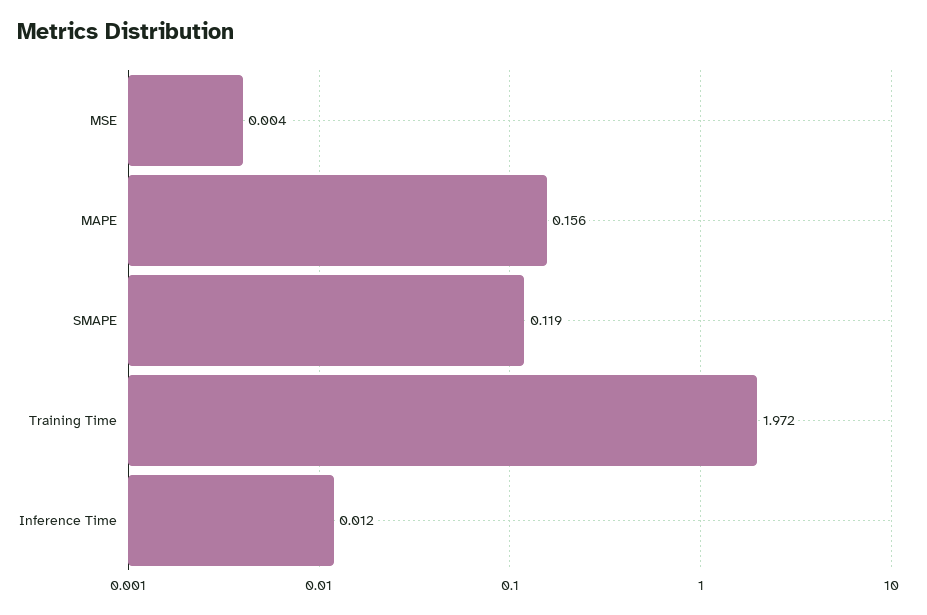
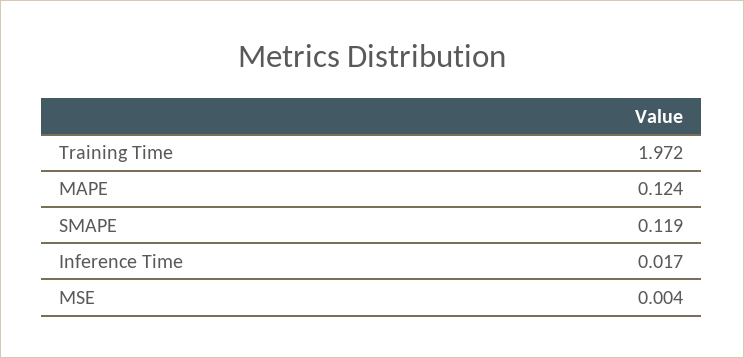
MAPE: 0.156 -> 0.124
Inference Time: 0.012 -> 0.017

